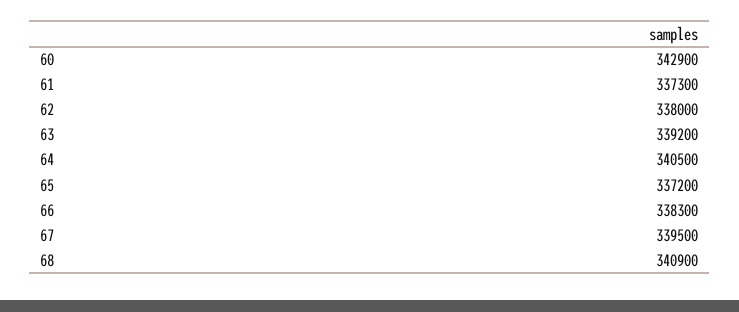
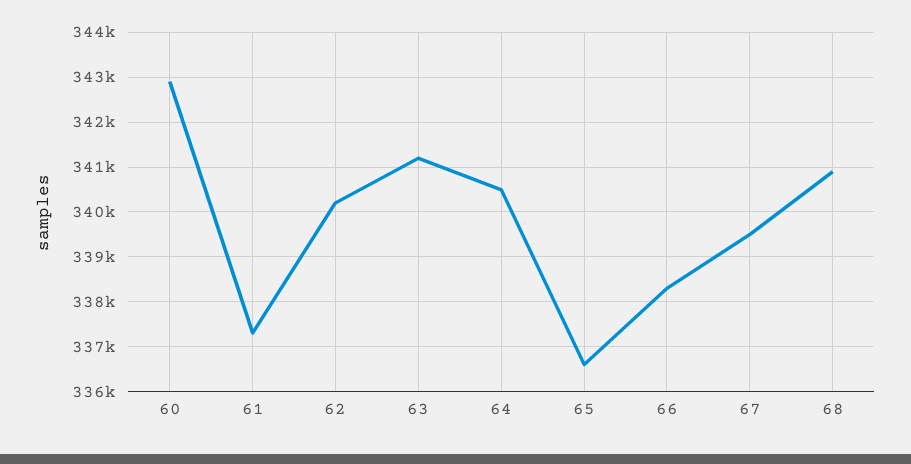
62: 338000 -> 340200
63: 339200 -> 341200
65: 337200 -> 336600

